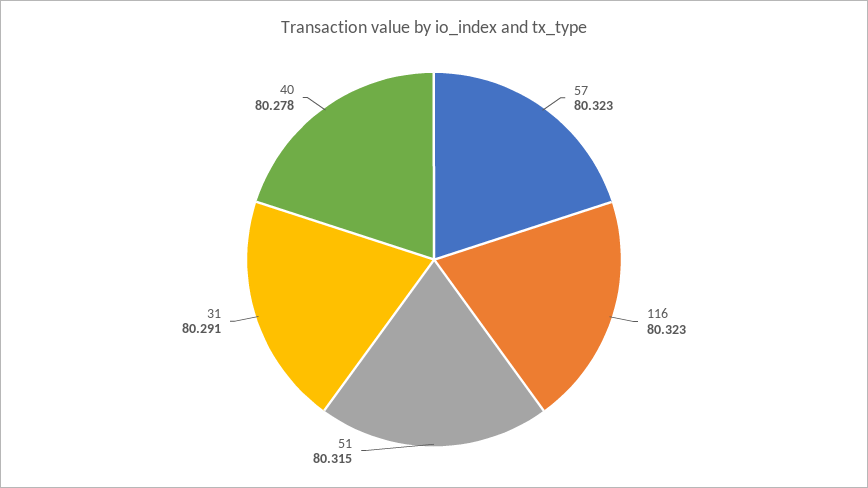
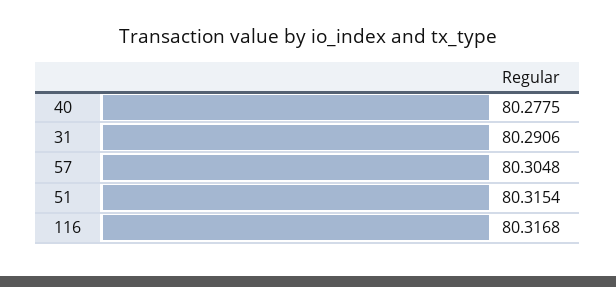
57: 80.323 -> 80.3048
116: 80.323 -> 80.3168

